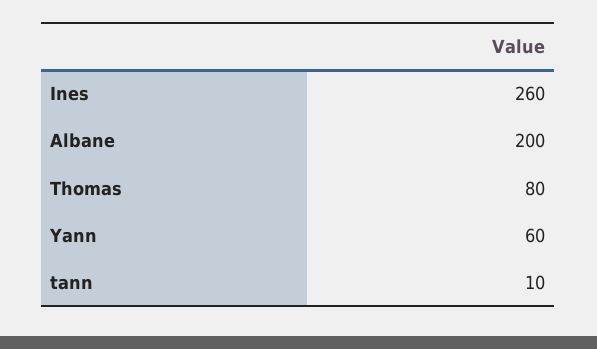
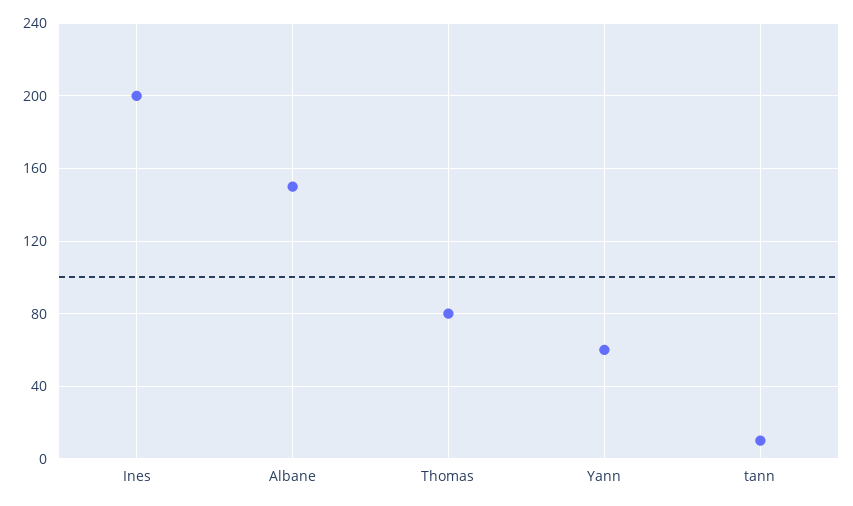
Ines: 260 -> 200
Albane: 200 -> 150

